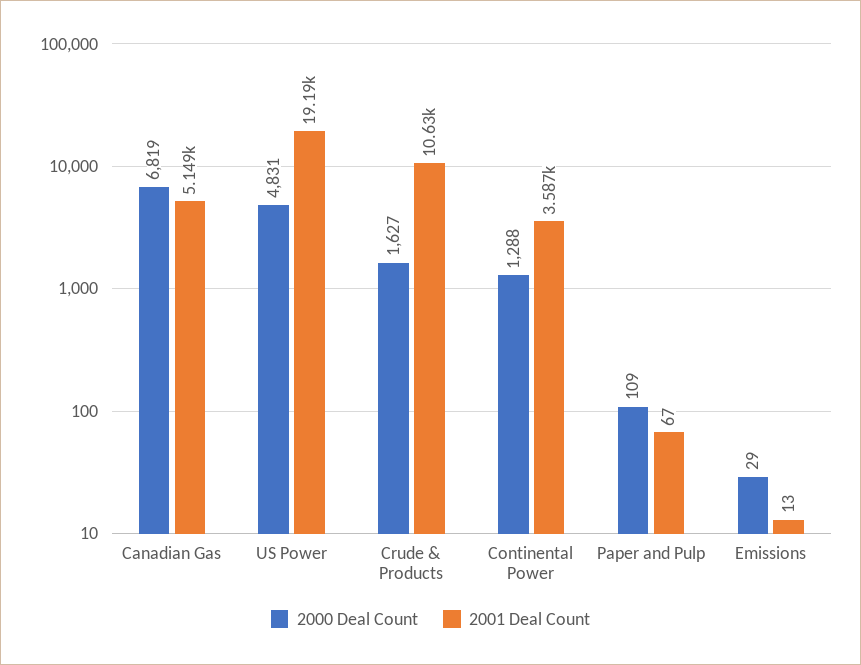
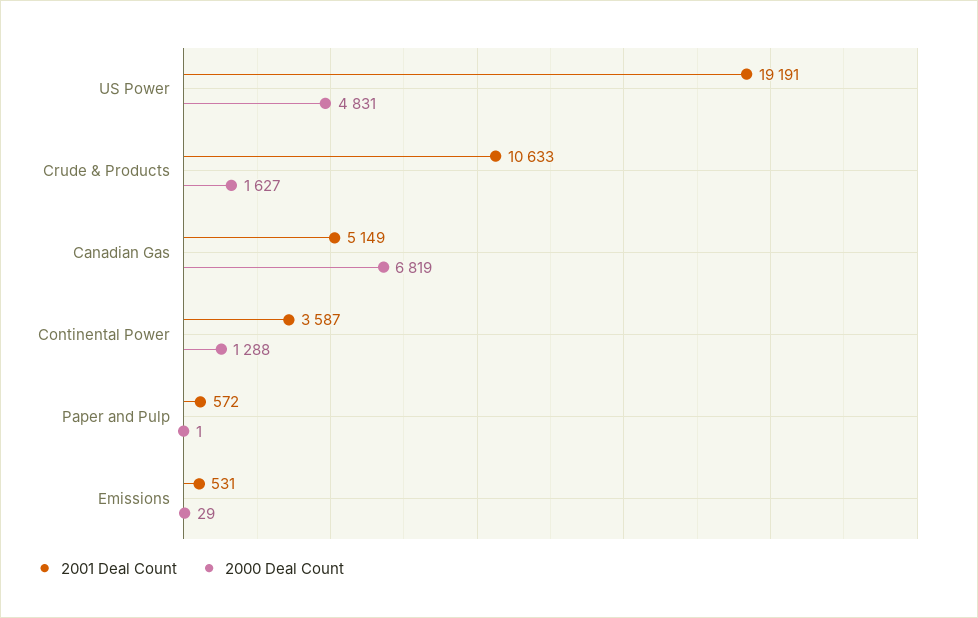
2000 Deal Count, Paper and Pulp: 109 -> 1
2001 Deal Count, Paper and Pulp: 67 -> 572
2001 Deal Count, Emissions: 13 -> 531

